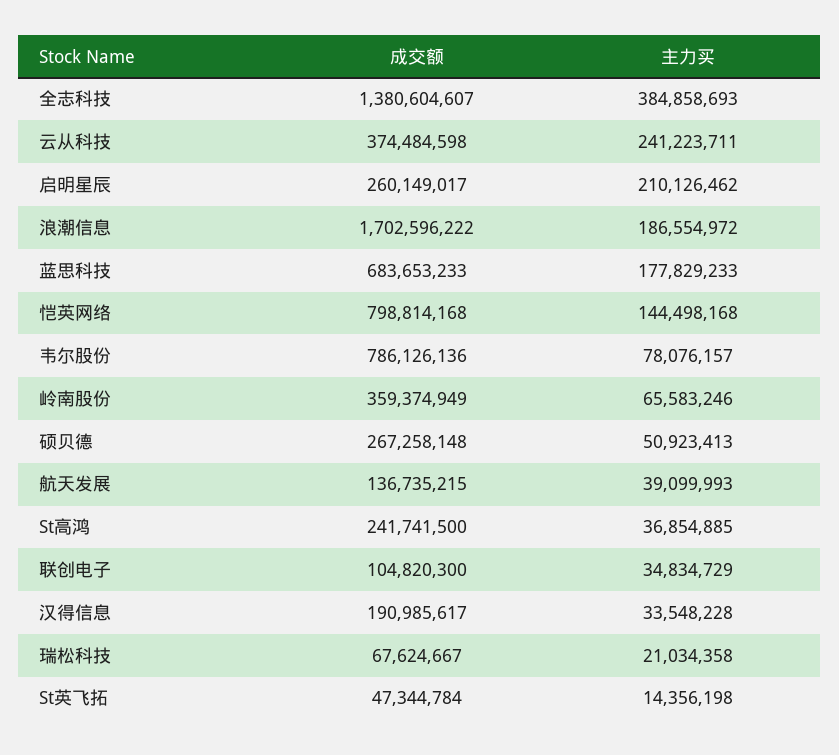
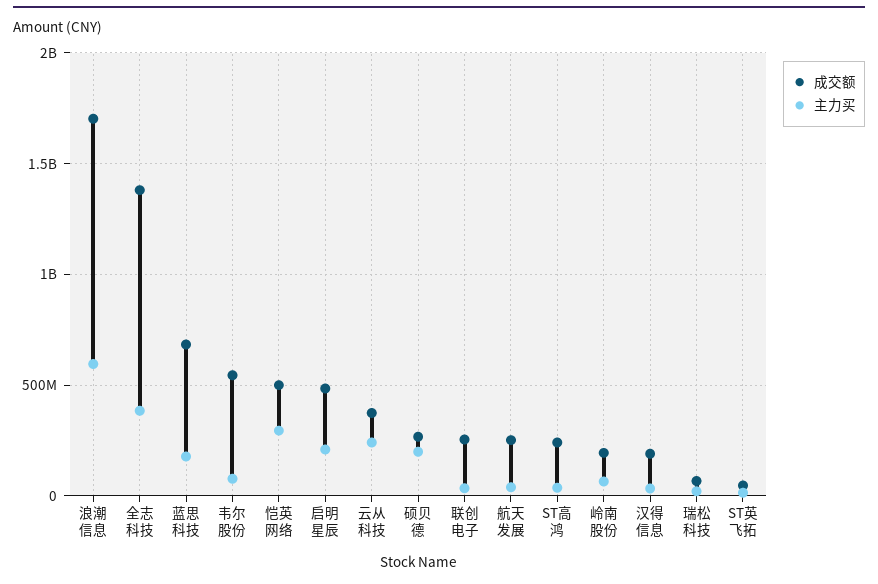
成交额, 启明星辰: 260149017 -> 500000000
主力买, 浪潮信息: 186554972 -> 600000000
成交额, 恺英网络: 798814168 -> 500000000
主力买, 恺英网络: 144498168 -> 300000000
成交额, 韦尔股份: 786126136 -> 550000000
成交额, 岭南股份: 359374949 -> 200000000
主力买, 硕贝德: 50923413 -> 200000000
成交额, 航天发展: 136735215 -> 250000000
成交额, 联创电子: 104820300 -> 250000000

